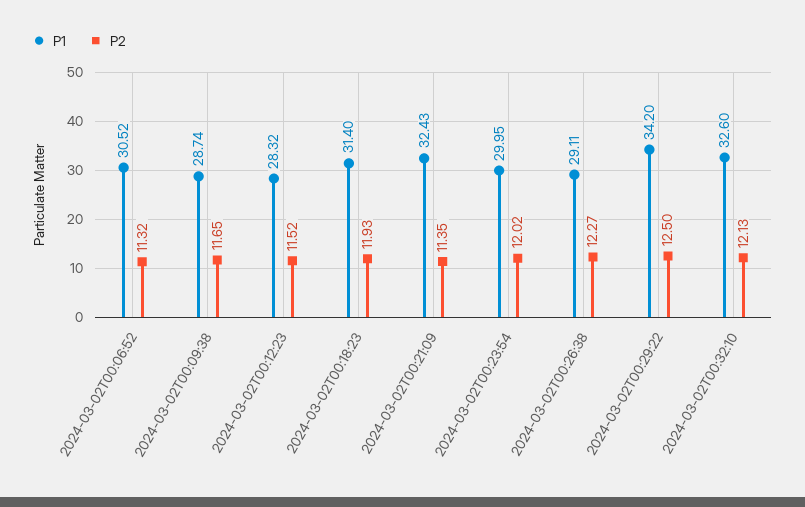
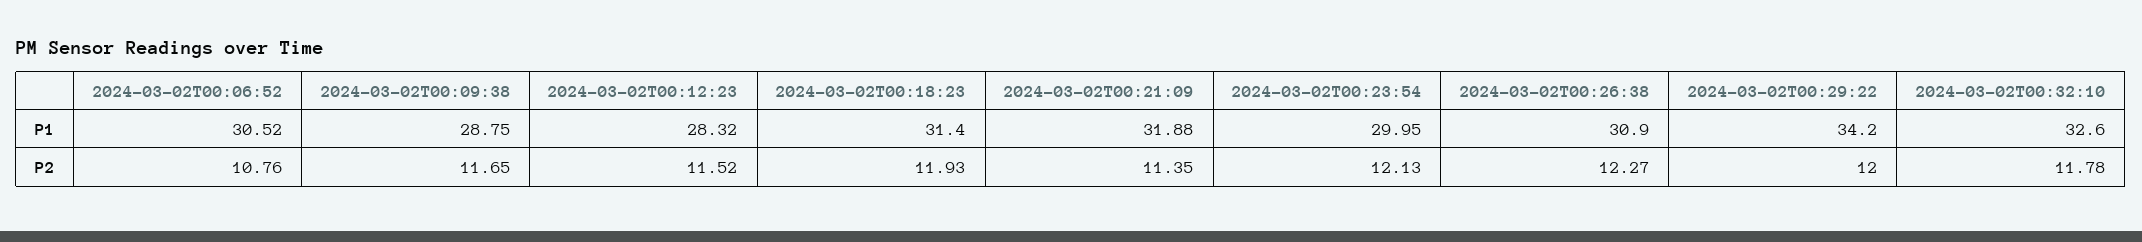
P2, 2024-03-02T00:06:52: 11.32 -> 10.76
P1, 2024-03-02T00:09:38: 28.74 -> 28.75
P1, 2024-03-02T00:21:09: 32.43 -> 31.88
P2, 2024-03-02T00:23:54: 12.02 -> 12.13
P1, 2024-03-02T00:26:38: 29.11 -> 30.9
P2, 2024-03-02T00:29:22: 12.5 -> 12
P2, 2024-03-02T00:32:10: 12.13 -> 11.78

